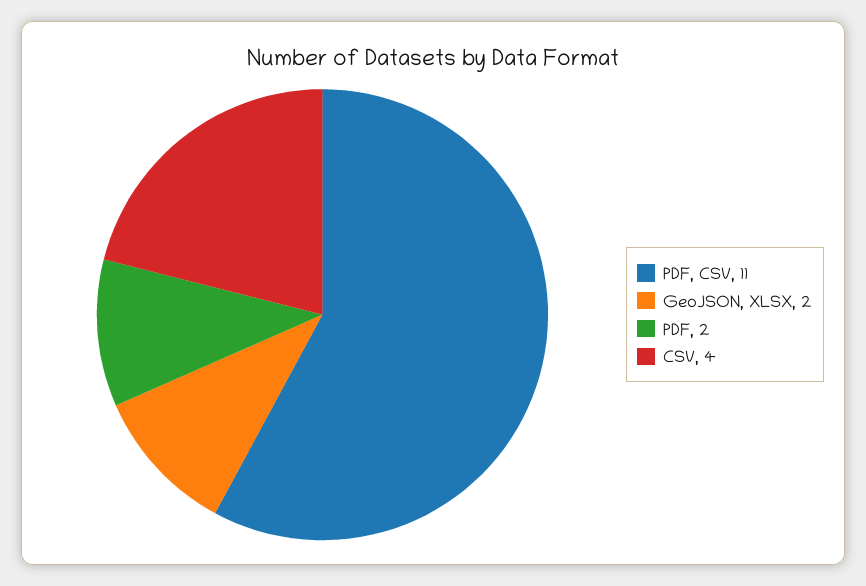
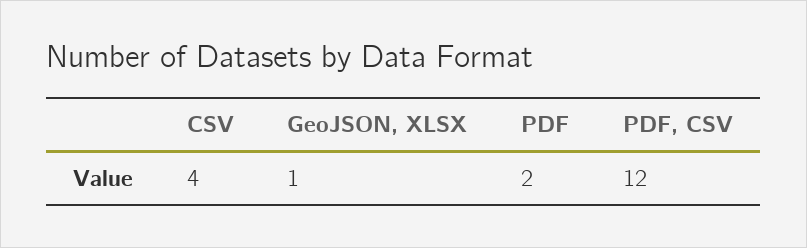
PDF, CSV: 11 -> 12
GeoJSON, XLSX: 2 -> 1

